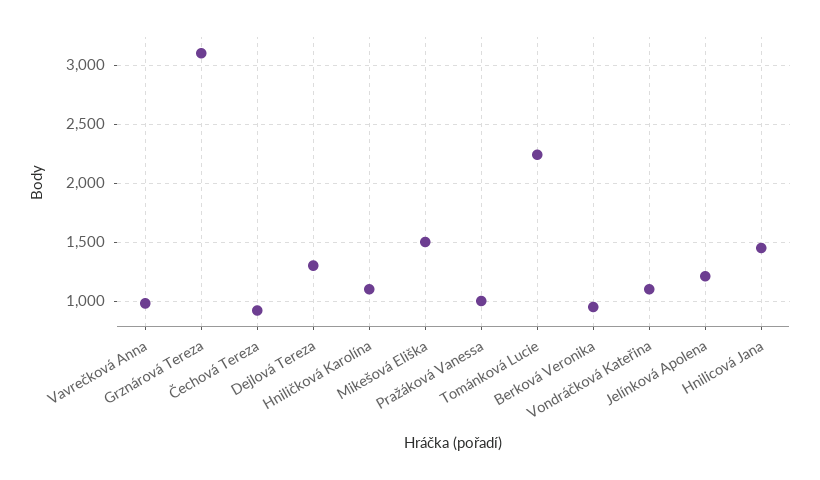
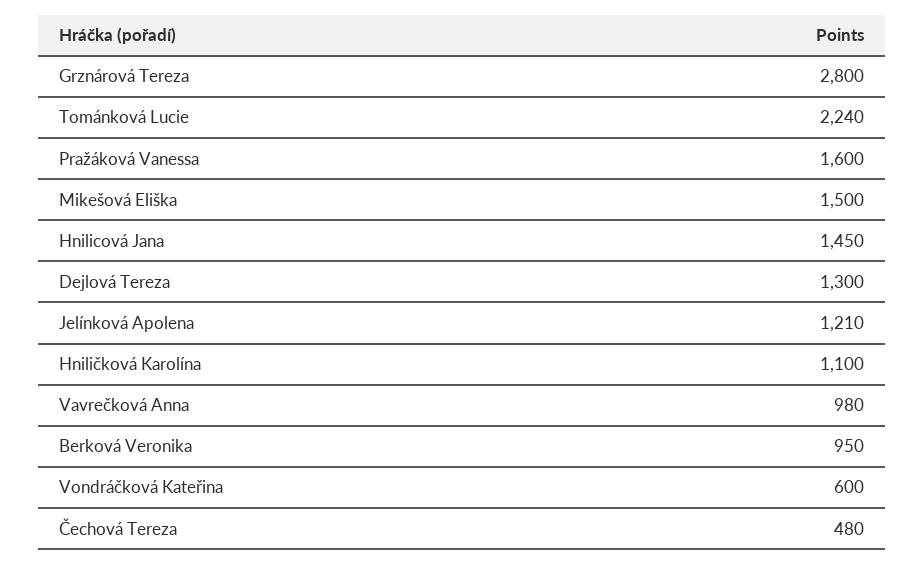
Grznárová Tereza: 3100 -> 2800
Čechová Tereza: 900 -> 480
Pražáková Vanessa: 1000 -> 1600
Vondráčková Kateřina: 1100 -> 600

